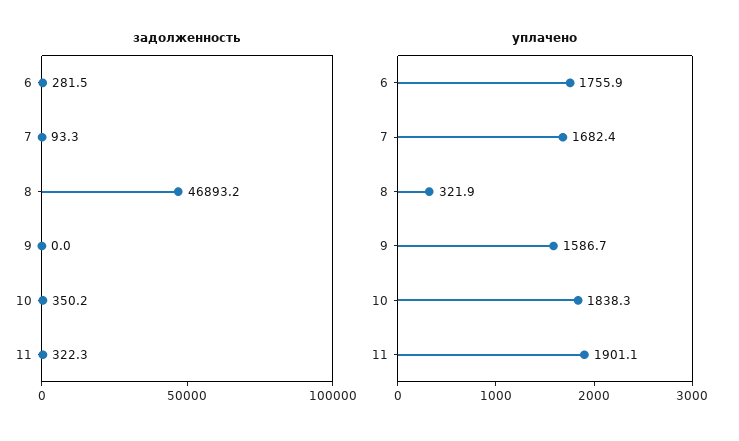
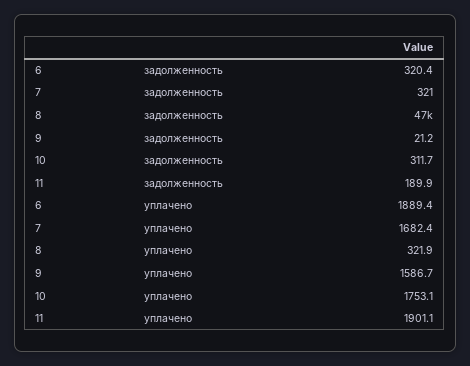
задолженность, 6: 281.5 -> 320.4
задолженность, 7: 93.3 -> 321
задолженность, 9: 0 -> 21.2
задолженность, 10: 350.2 -> 311.7
задолженность, 11: 322.3 -> 189.9
уплачено, 6: 1755.9 -> 1889.4
уплачено, 10: 1838.3 -> 1753.1

